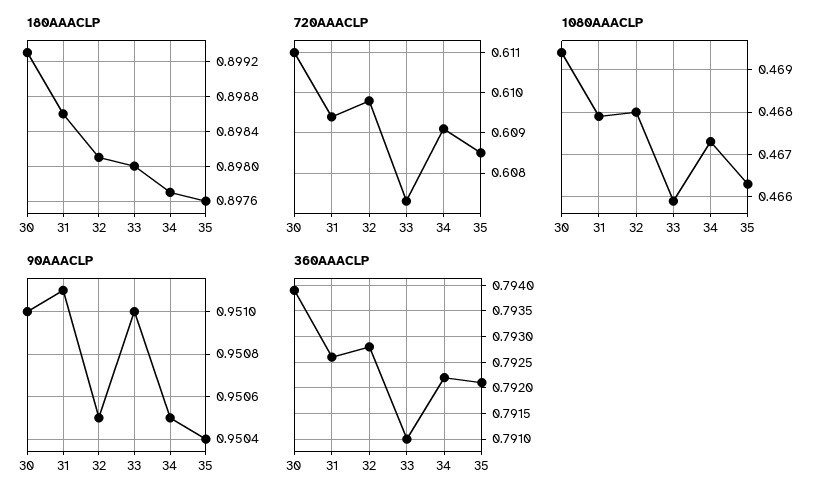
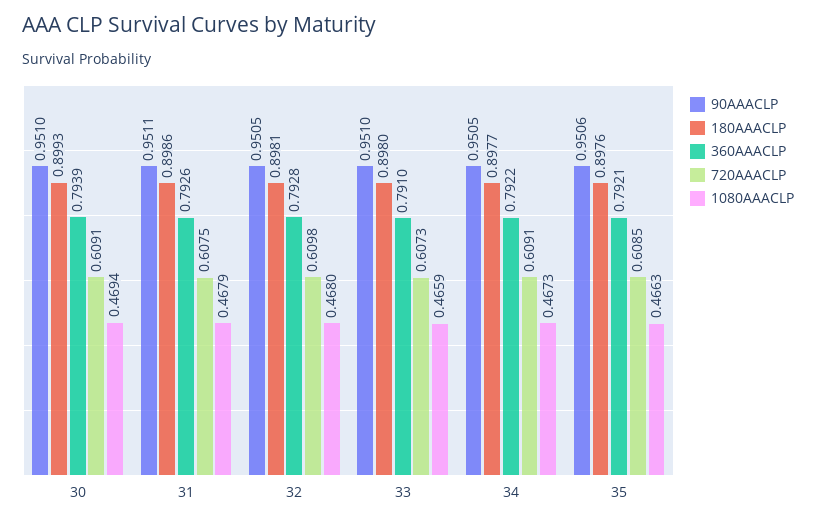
720AAACLP, 30: 0.611 -> 0.6091
720AAACLP, 31: 0.6095 -> 0.6075
90AAACLP, 35: 0.9504 -> 0.9506

